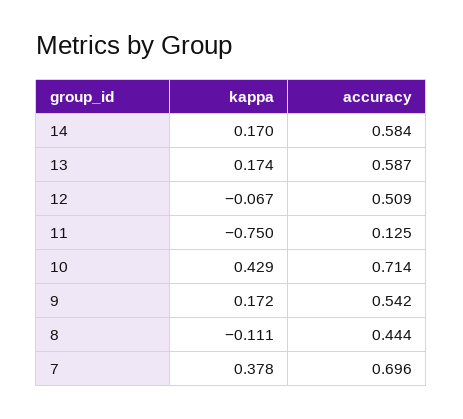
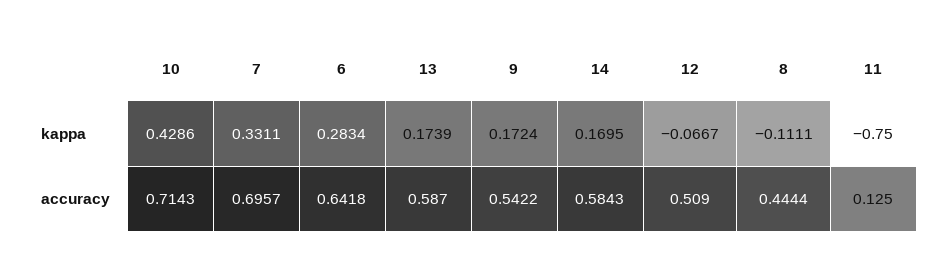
kappa, 7: 0.378 -> 0.3311
kappa, 6: none -> 0.2834
accuracy, 6: none -> 0.6418

